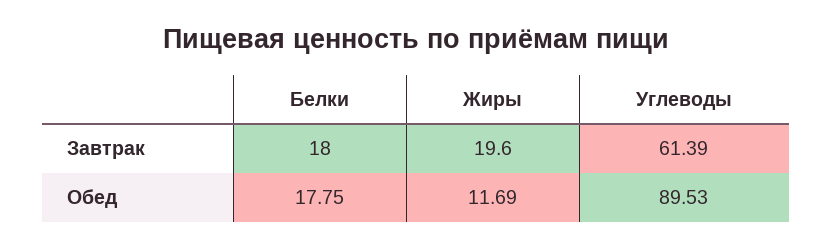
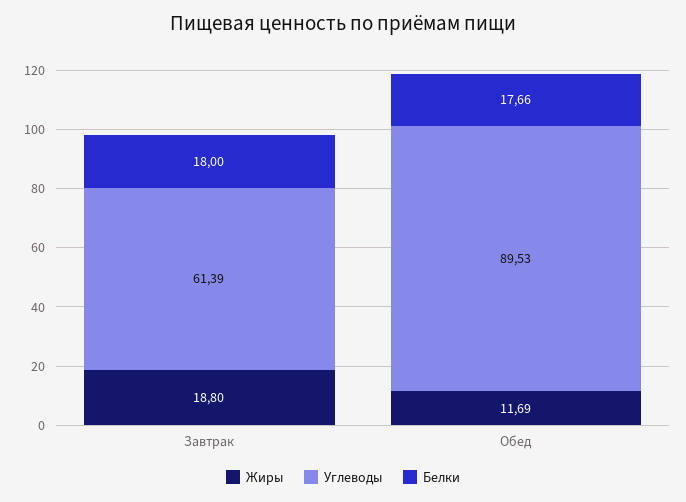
Жиры, Завтрак: 19.6 -> 18.8
Белки, Обед: 17.75 -> 17.66

